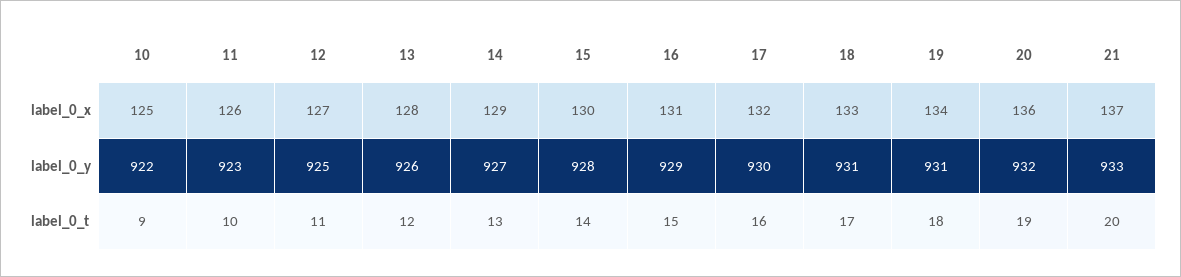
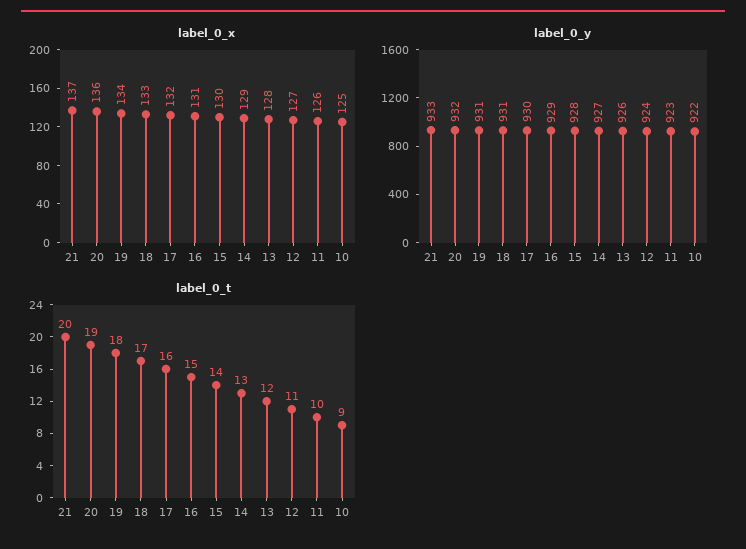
label_0_y, 12: 925 -> 924

